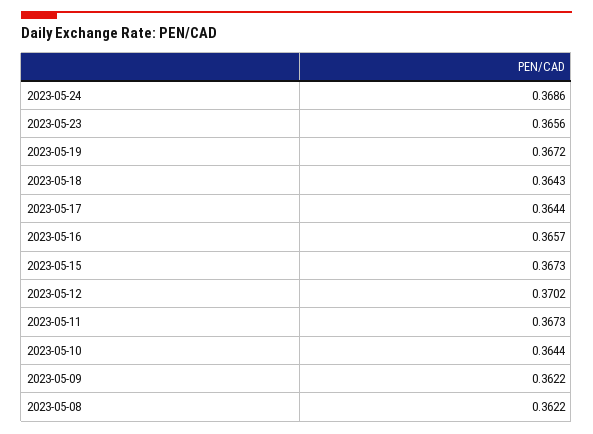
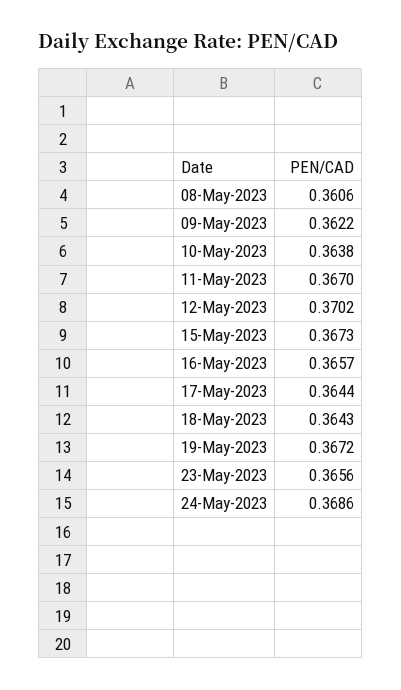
2023-05-11: 0.3673 -> 0.367
2023-05-10: 0.3644 -> 0.3638
2023-05-08: 0.3622 -> 0.3606

